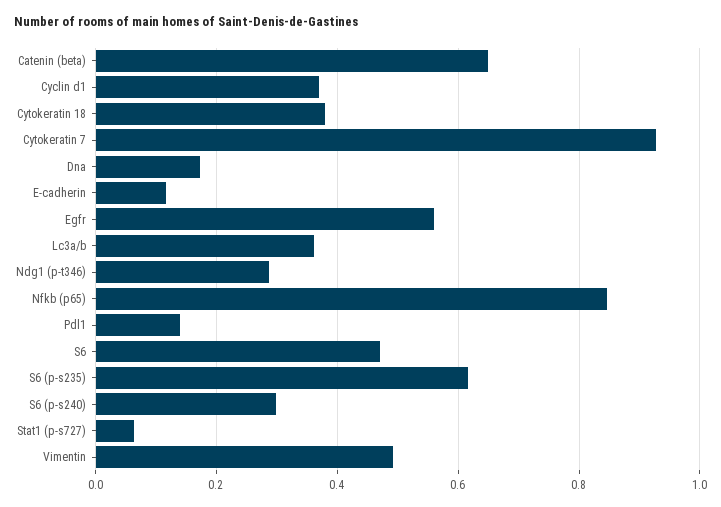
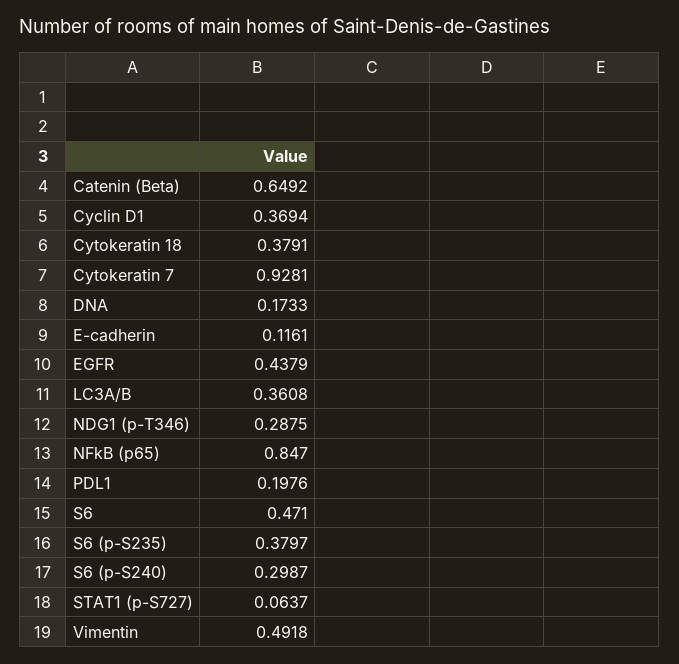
Egfr: 0.56 -> 0.4379
Pdl1: 0.14 -> 0.1976
S6 (p-s235): 0.62 -> 0.3797

